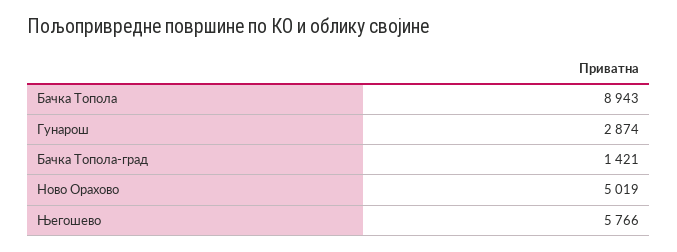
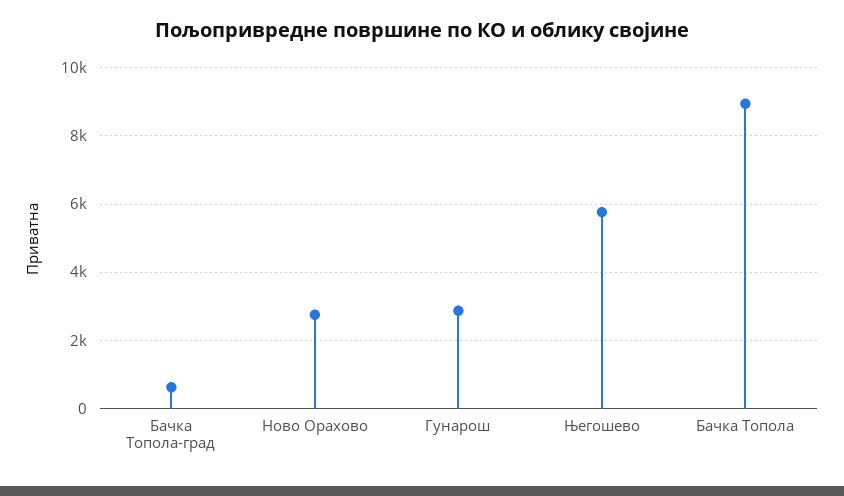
Бачка Топола-град: 1421 -> 600
Ново Орахово: 5019 -> 2800

